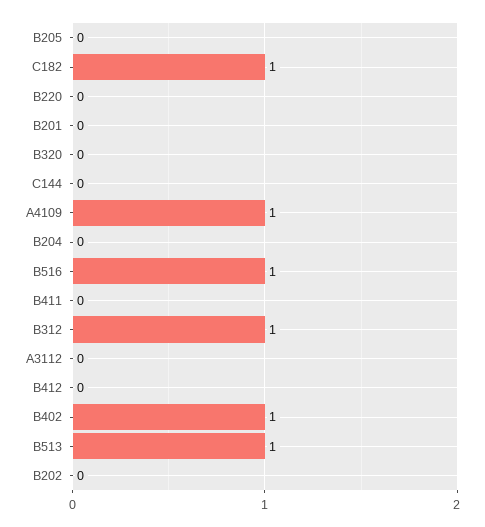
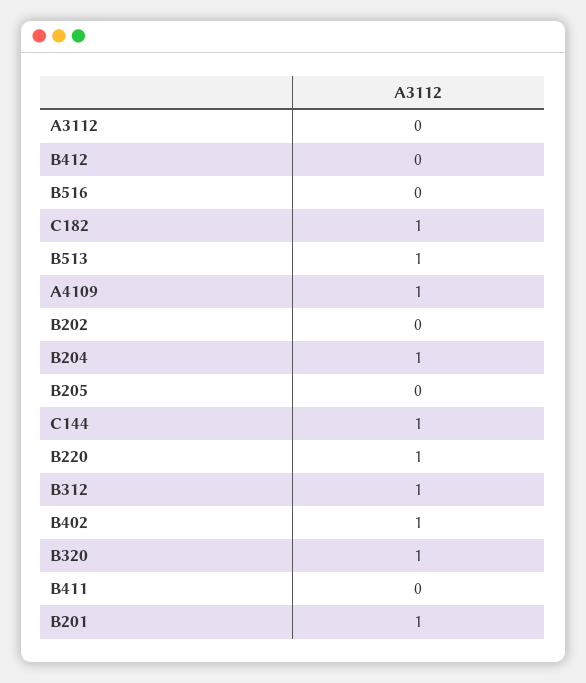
B220: 0 -> 1
B201: 0 -> 1
B320: 0 -> 1
C144: 0 -> 1
B204: 0 -> 1
B516: 1 -> 0

